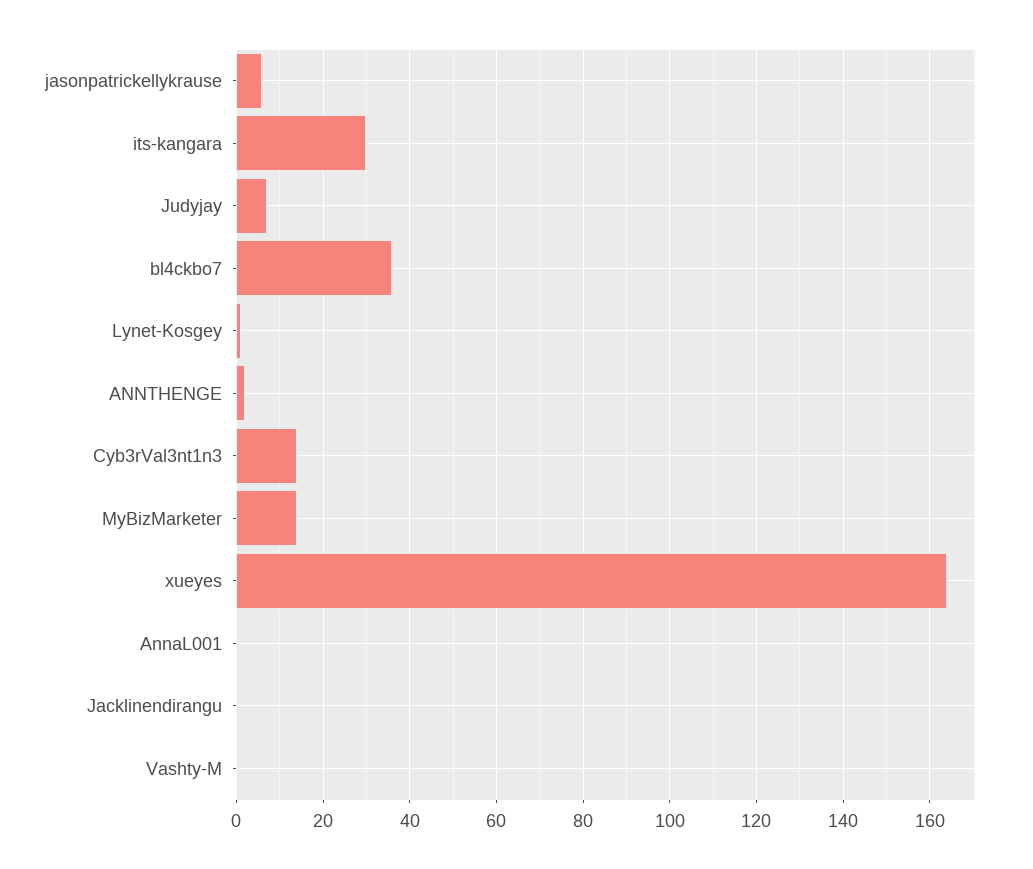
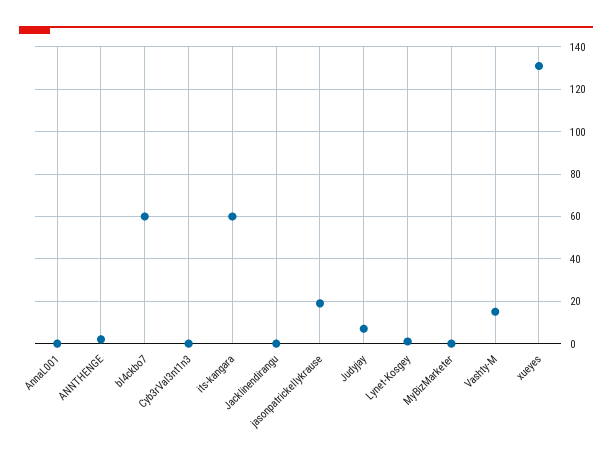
jasonpatrickellykrause: 5 -> 20
its-kangara: 30 -> 60
bl4ckbo7: 35 -> 60
Cyb3rVal3nt1n3: 15 -> 0
MyBizMarketer: 15 -> 0
xueyes: 165 -> 130
Vashty-M: 0 -> 15

